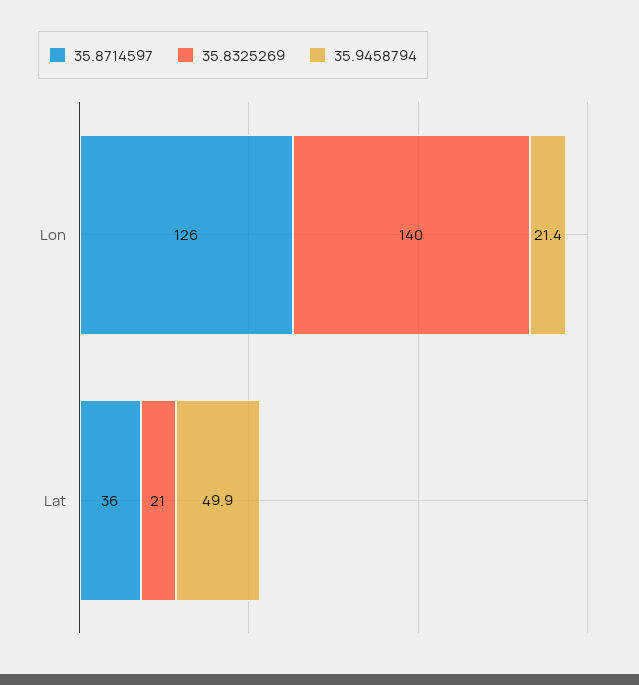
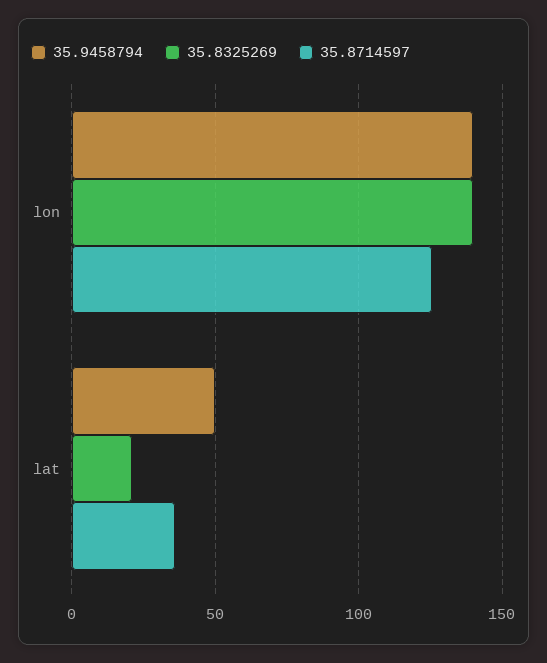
35.9458794, Lon: 21.4 -> 140

